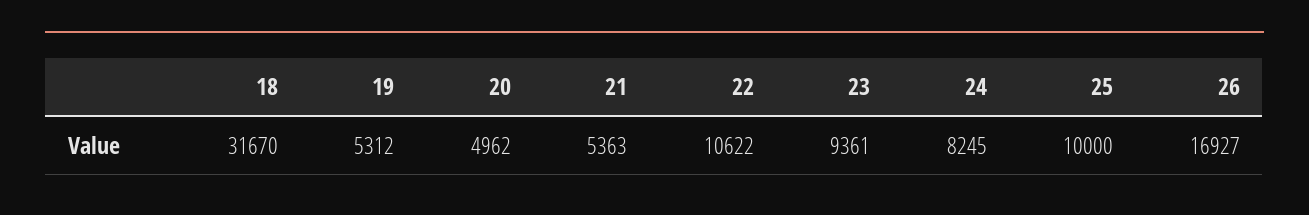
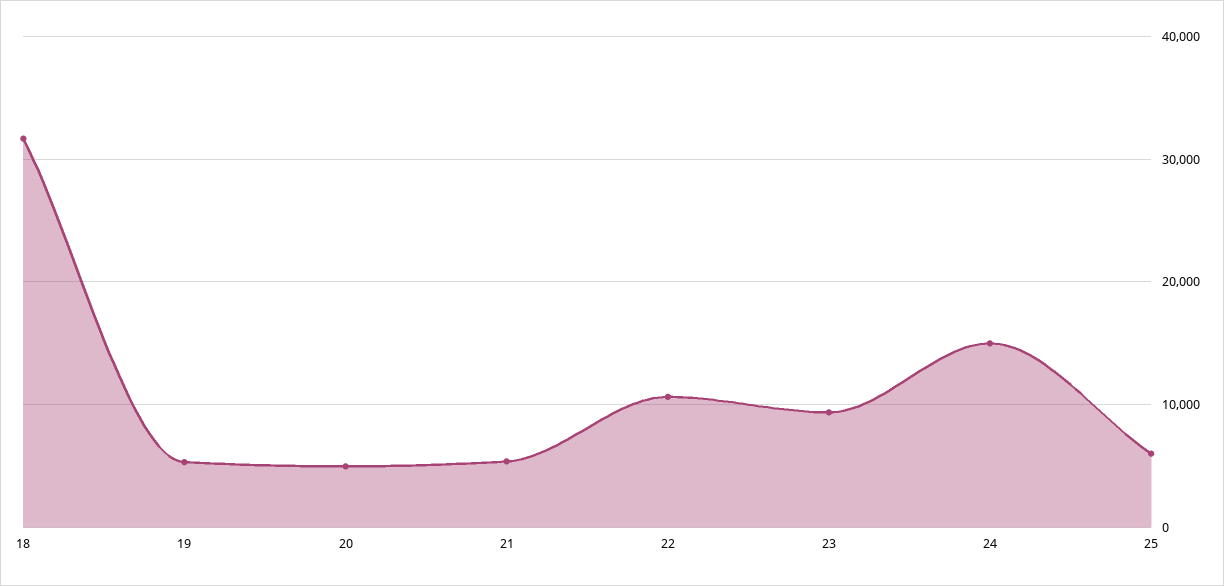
24: 8245 -> 15000
25: 10000 -> 6000
26: 16927 -> none

